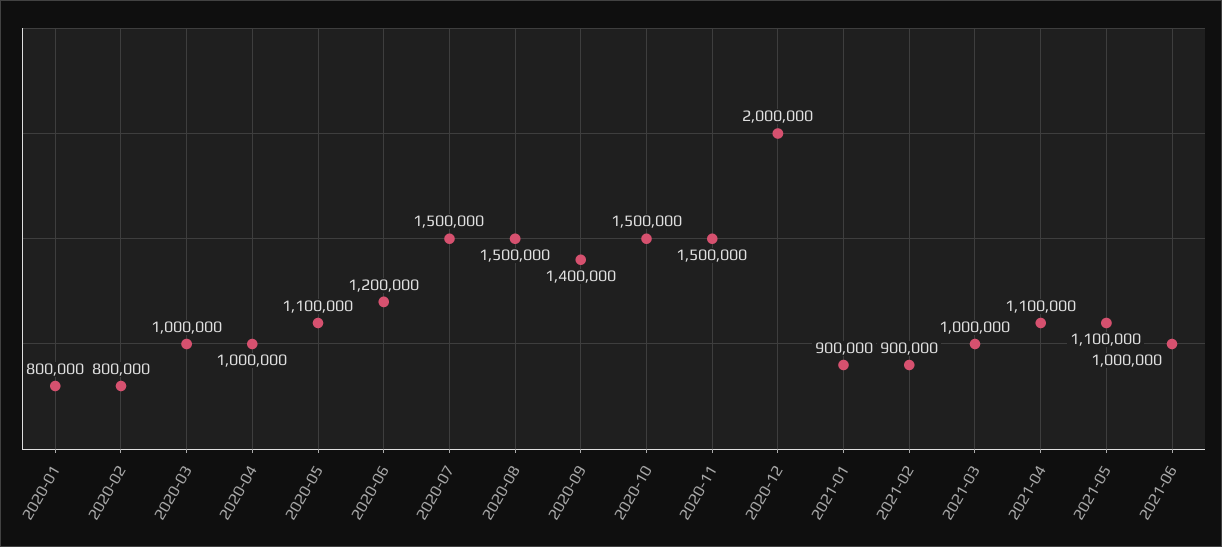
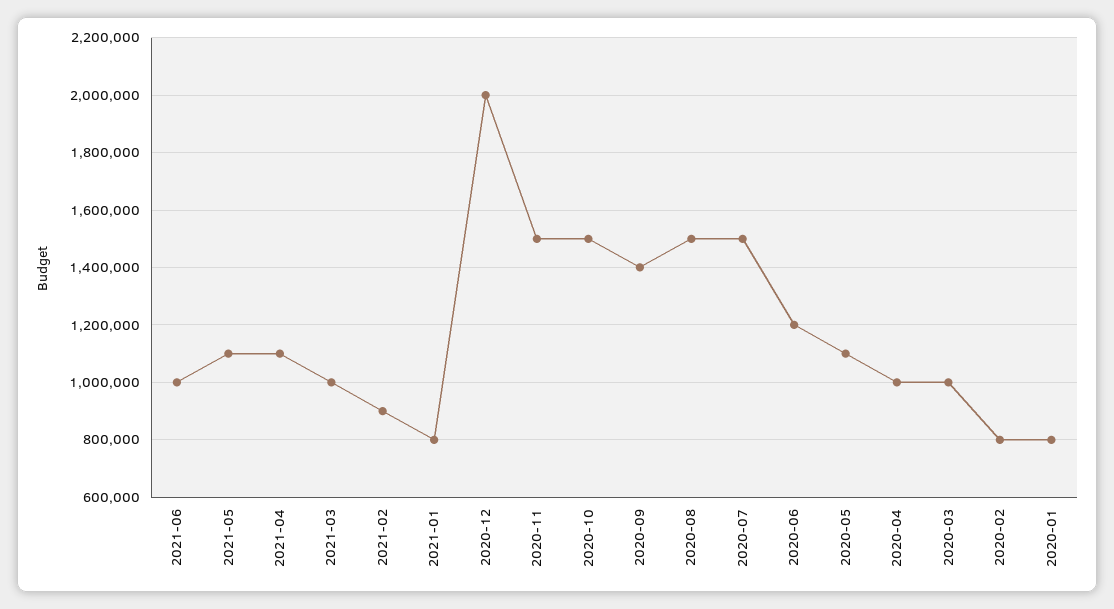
2021-01: 900000 -> 800000

